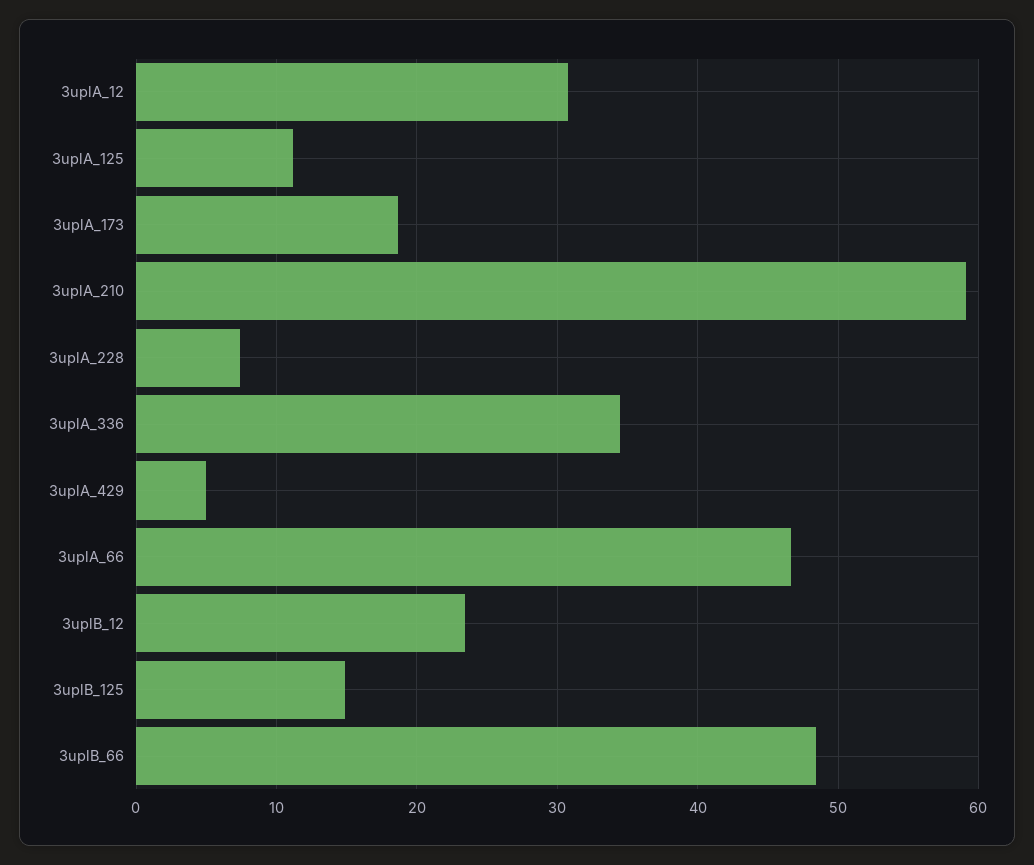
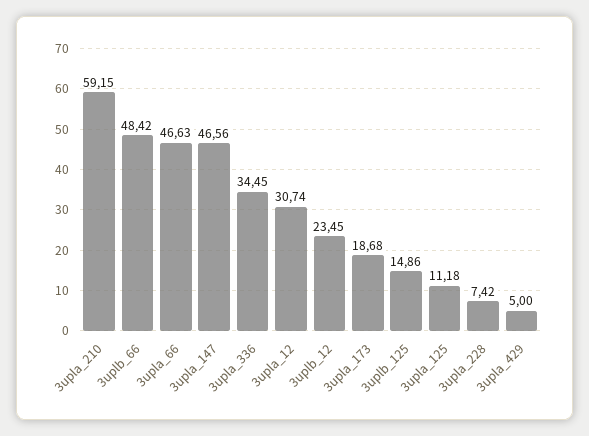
3upla_147: none -> 46.56

